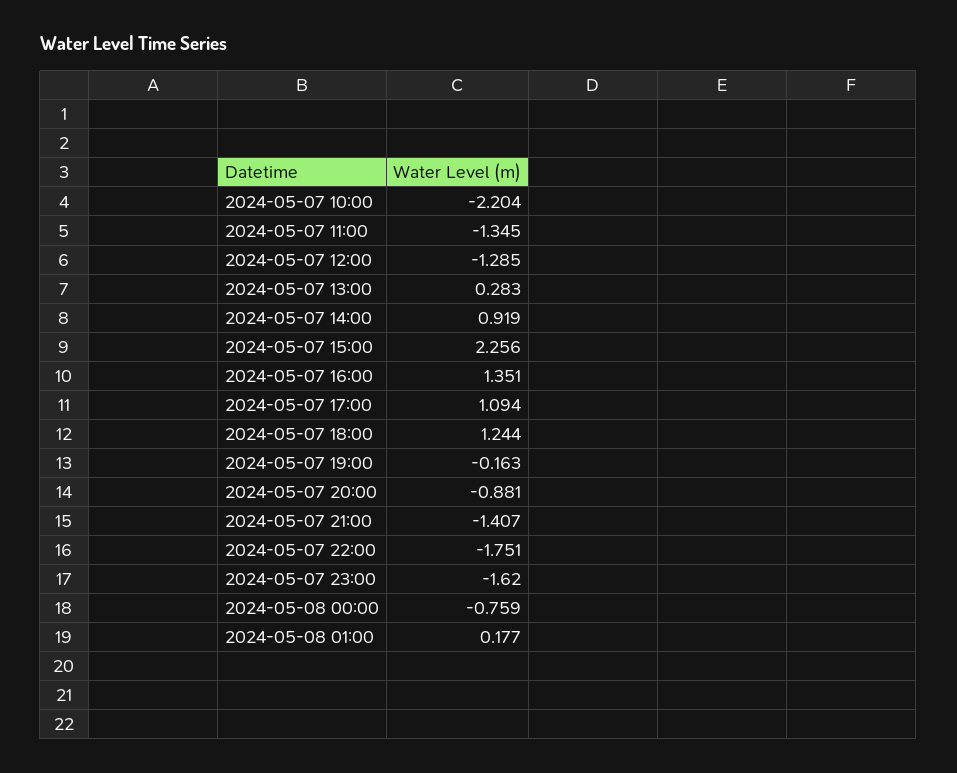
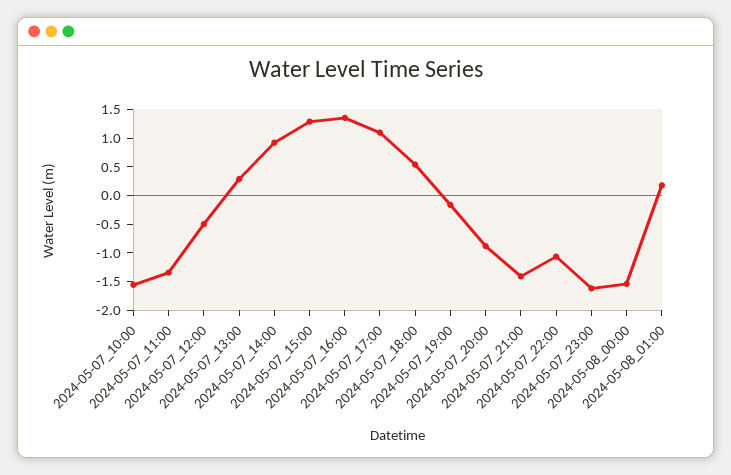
2024-05-07 10:00: -2.204 -> -1.5
2024-05-07 12:00: -1.285 -> -0.5
2024-05-07 15:00: 2.256 -> 1.25
2024-05-07 18:00: 1.244 -> 0.5
2024-05-07 22:00: -1.751 -> -1
2024-05-08 00:00: -0.759 -> -1.5

